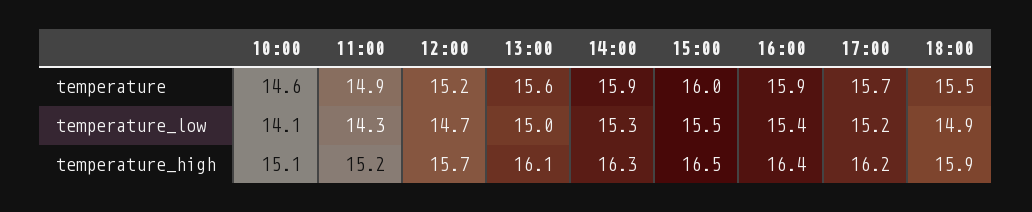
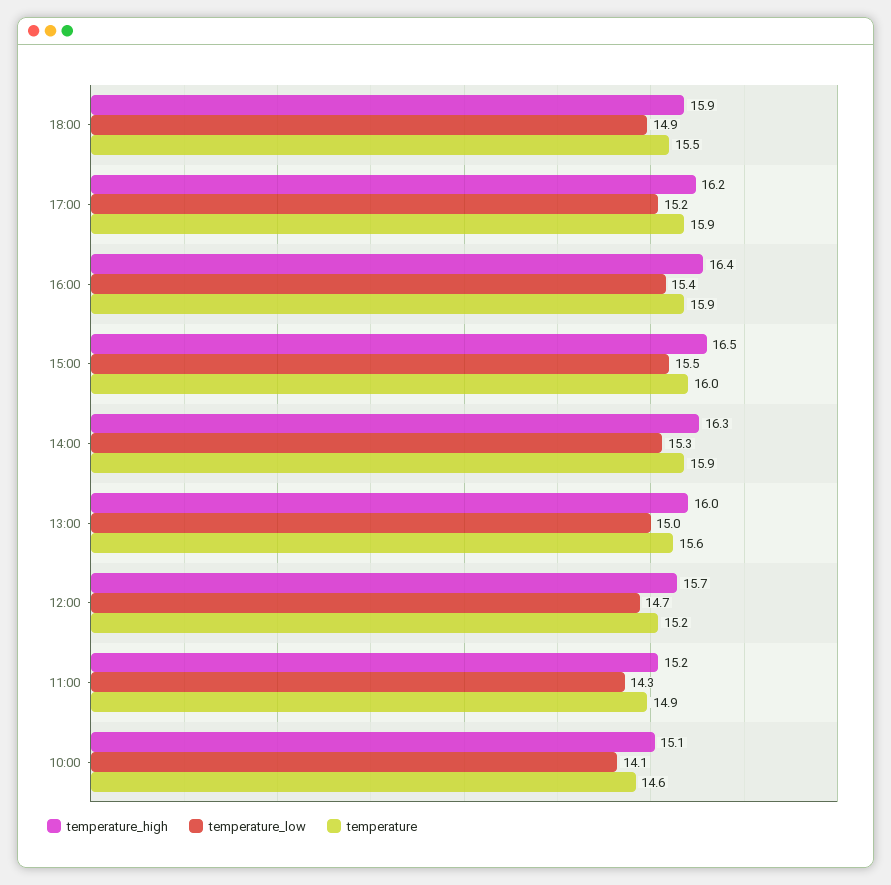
temperature, 17:00: 15.7 -> 15.9
temperature_high, 13:00: 16.1 -> 16

